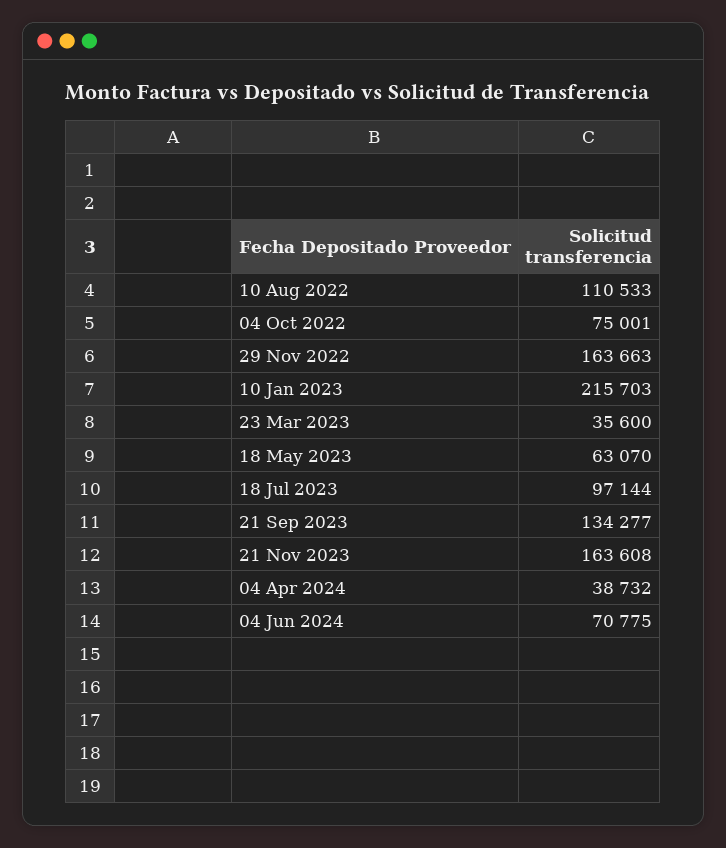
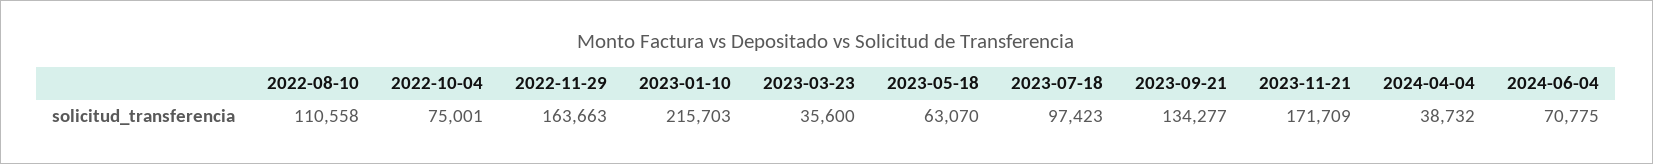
10 Aug 2022: 110533 -> 110558
18 Jul 2023: 97144 -> 97423
21 Nov 2023: 163608 -> 171709

